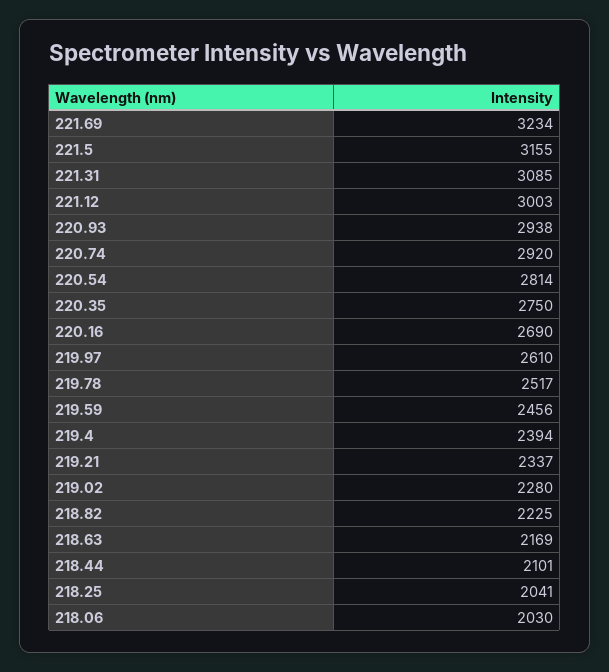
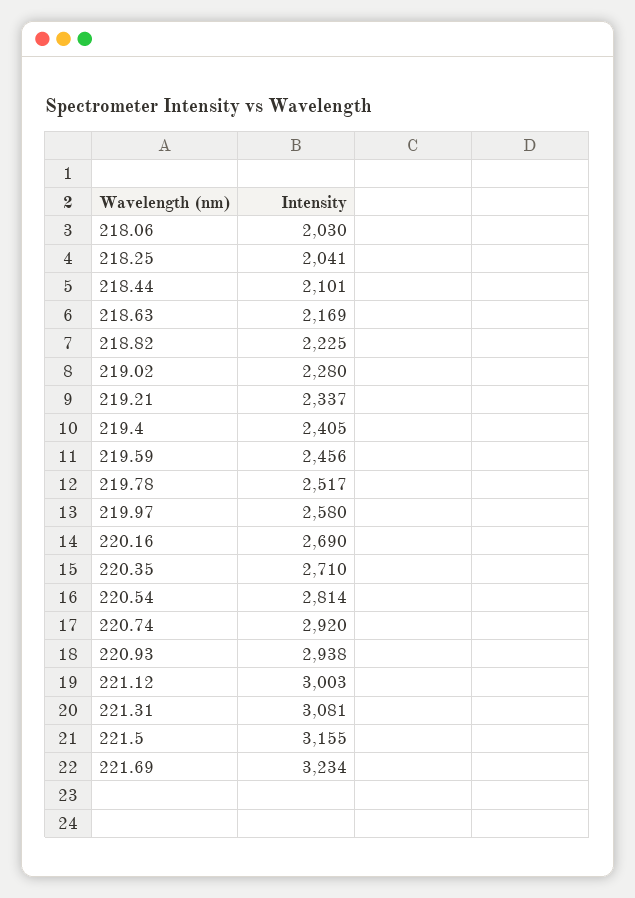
221.31: 3085 -> 3081
220.35: 2750 -> 2710
219.97: 2610 -> 2580
219.4: 2394 -> 2405

